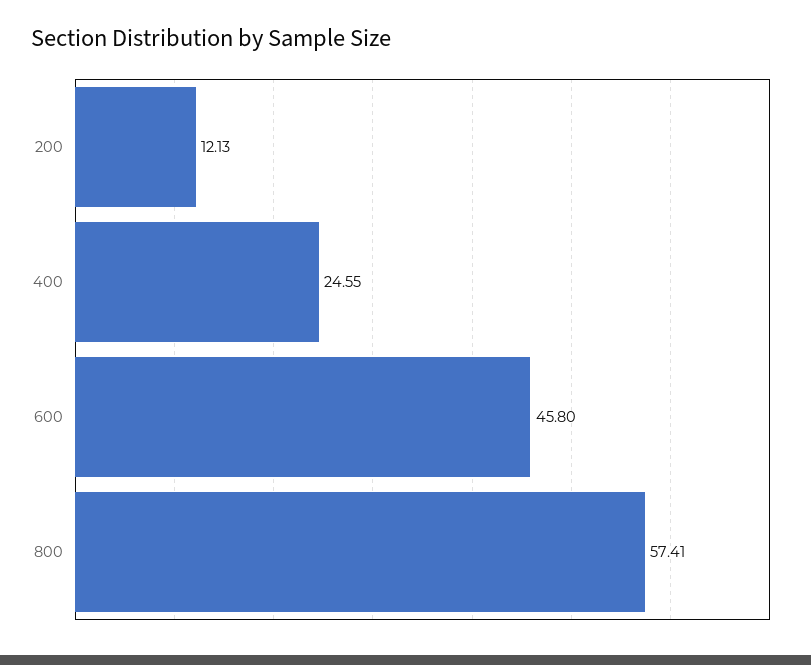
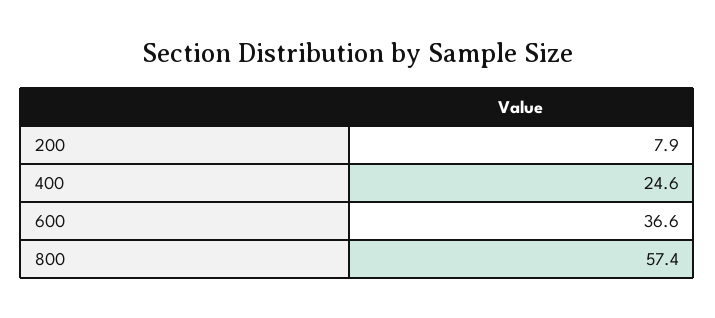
200: 12.13 -> 7.9
600: 45.8 -> 36.6

